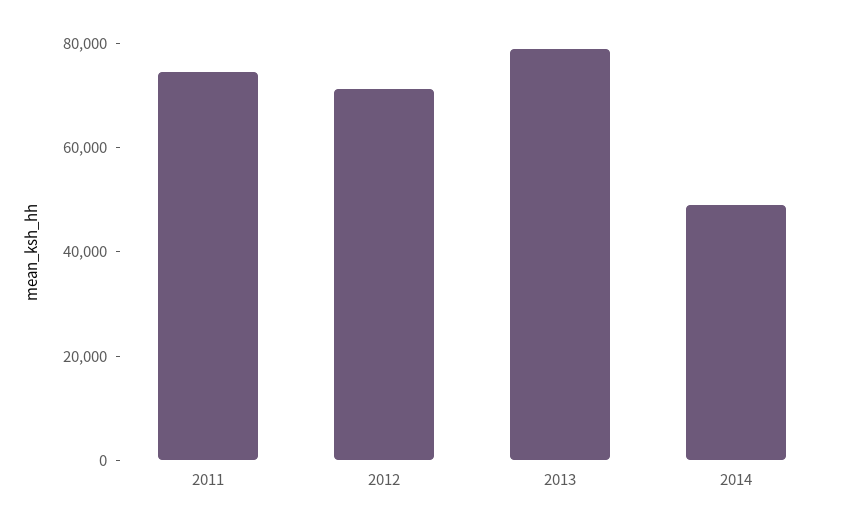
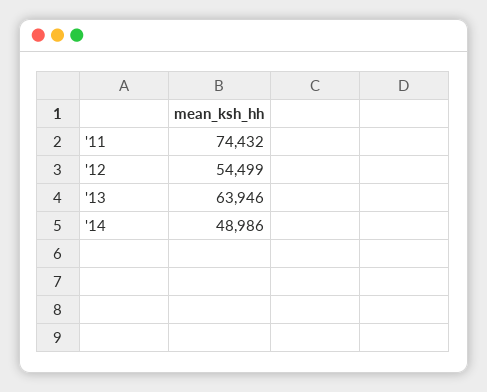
2012: 70000 -> 54499
2013: 80000 -> 63946

